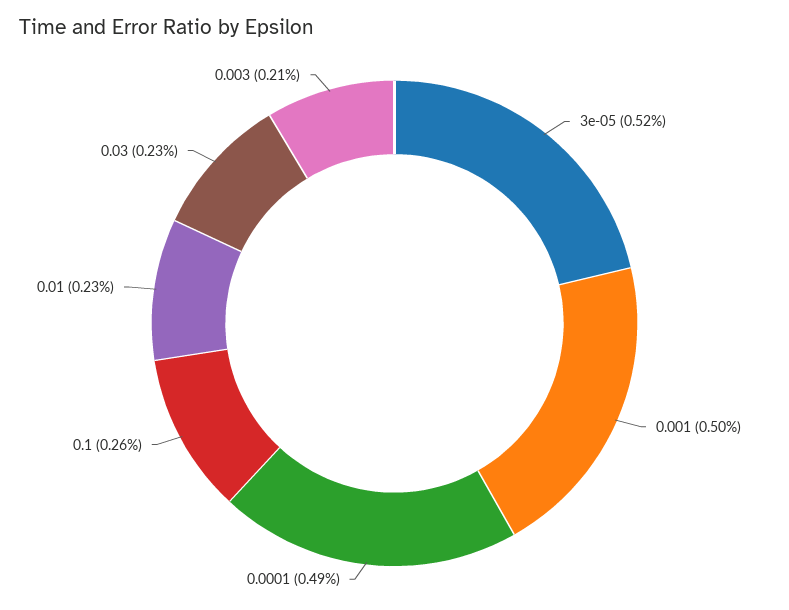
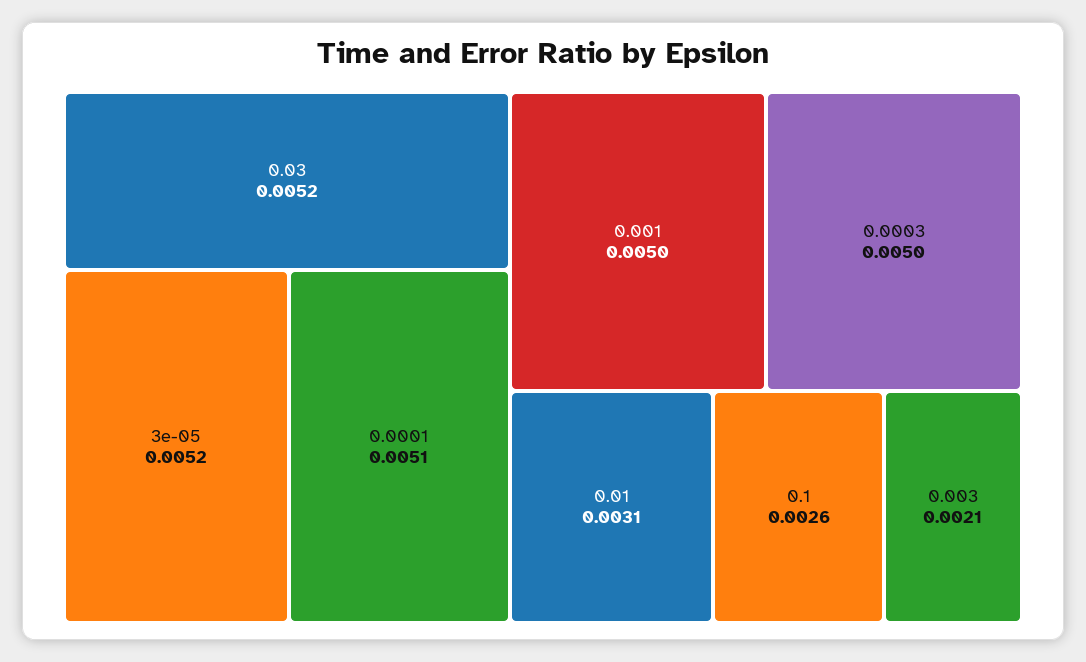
0.0001: 0.0049 -> 0.0051
0.01: 0.0023 -> 0.0031
0.03: 0.0023 -> 0.0052
0.0003: none -> 0.005

